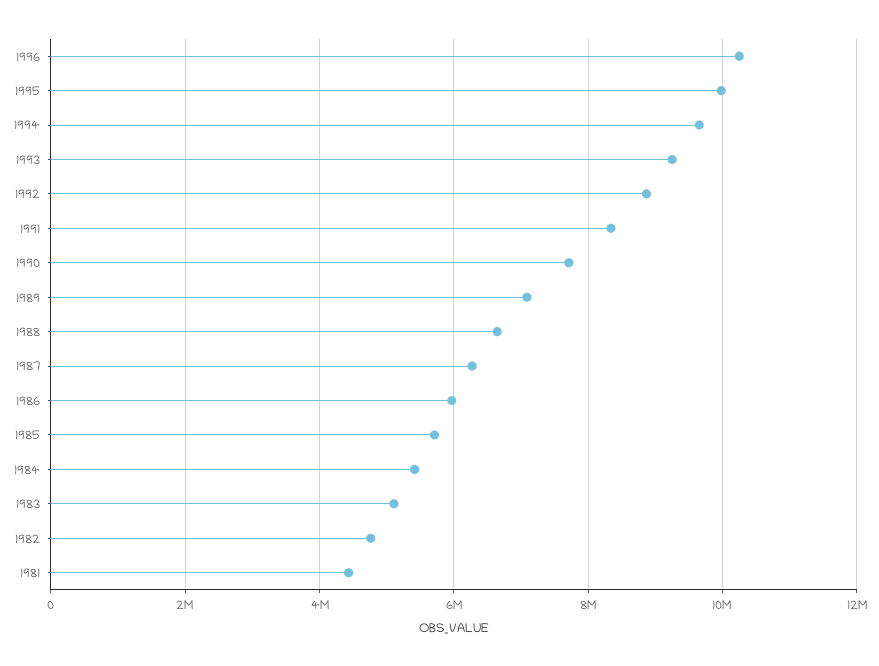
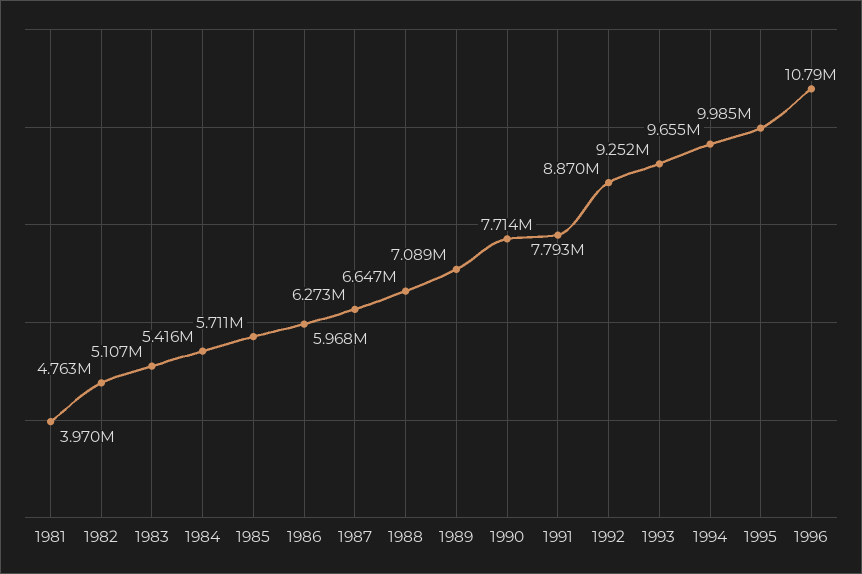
1996: 10200000 -> 10790000
1991: 8400000 -> 7793000
1981: 4400000 -> 3970000

